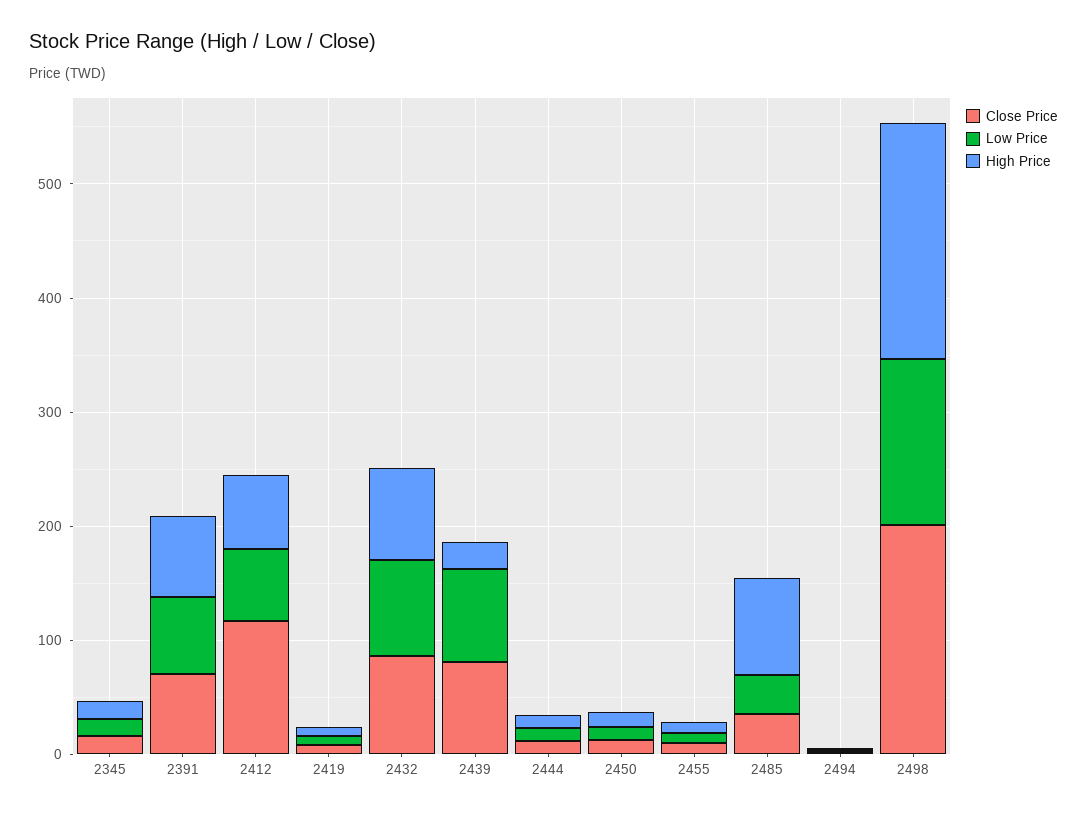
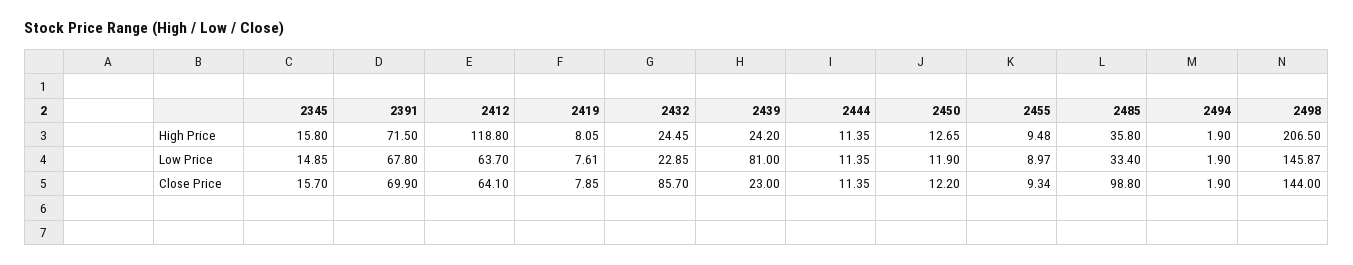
Close Price, 2412: 120 -> 64.1
High Price, 2412: 60 -> 118.8
Low Price, 2432: 80 -> 22.85
High Price, 2432: 80 -> 24.45
Close Price, 2439: 80 -> 23
Close Price, 2485: 40 -> 98.8
High Price, 2485: 80 -> 35.8
Close Price, 2498: 200 -> 144

